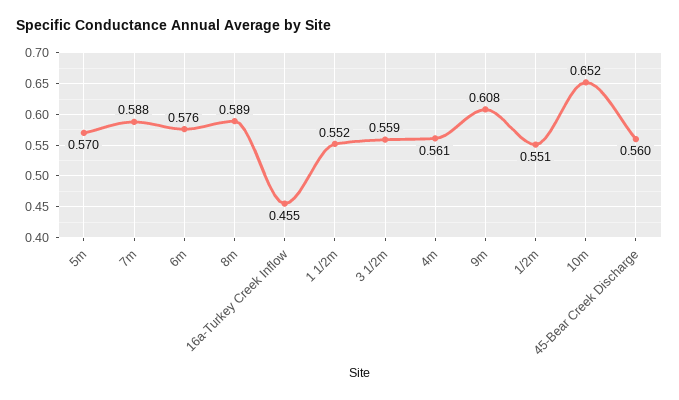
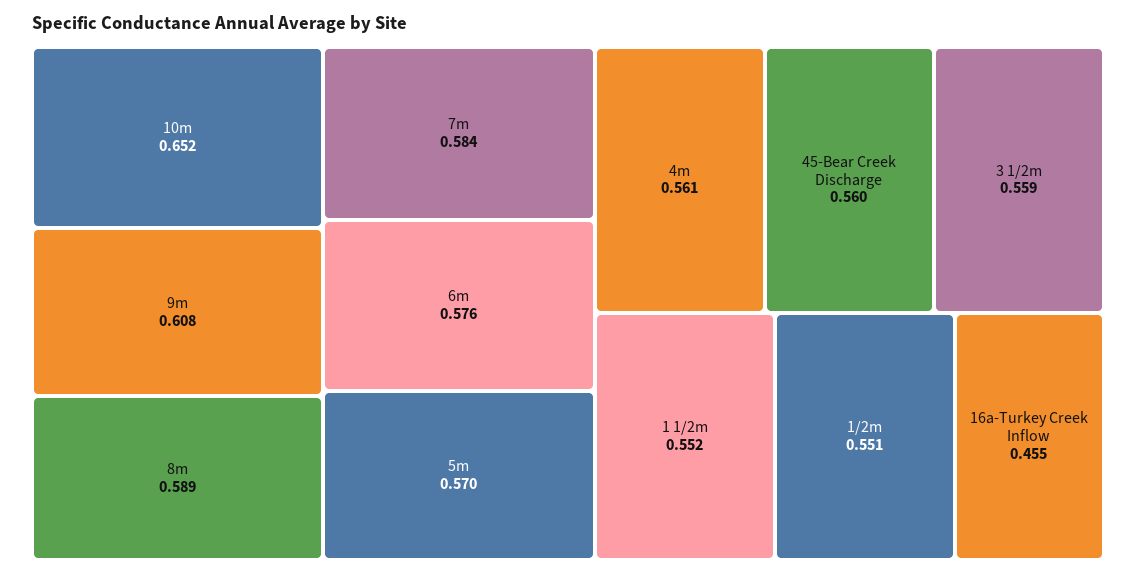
7m: 0.588 -> 0.584

